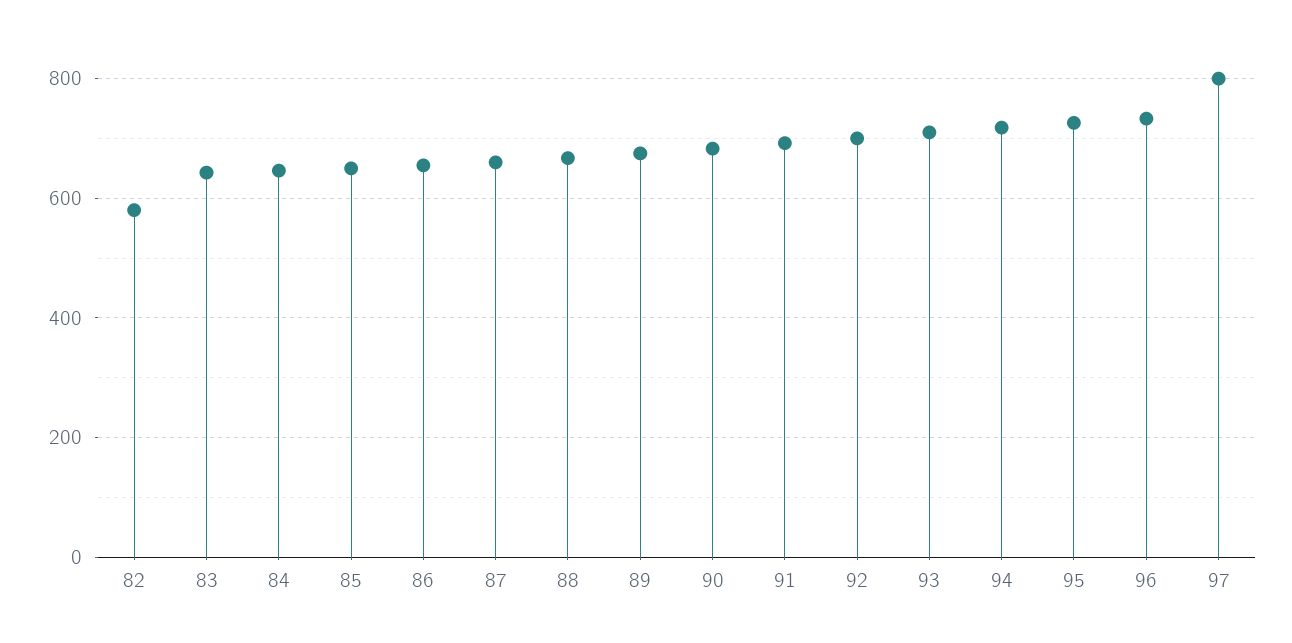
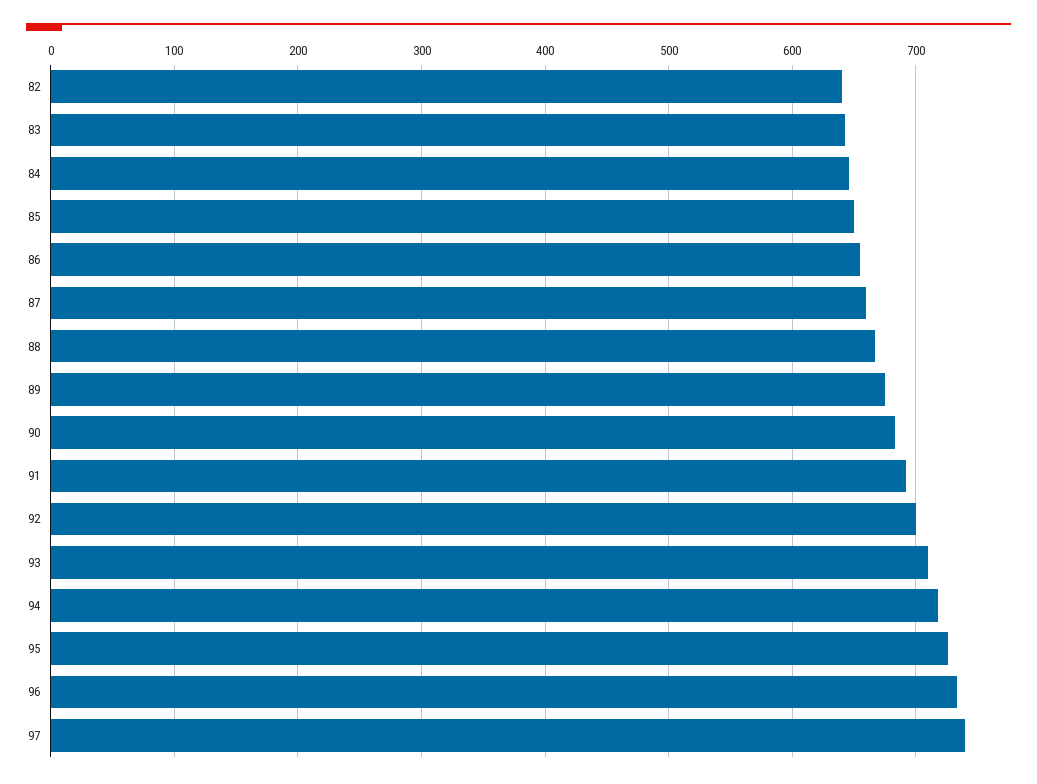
82: 580 -> 640
97: 800 -> 740

